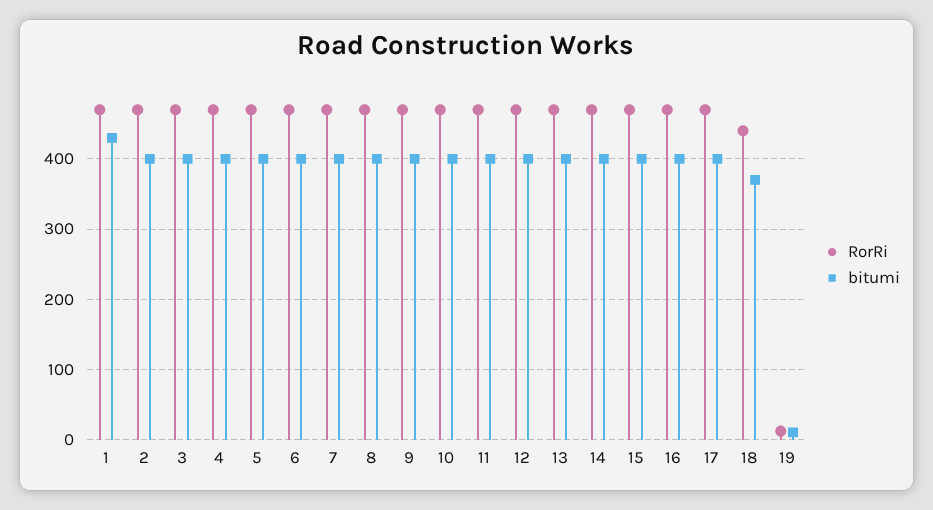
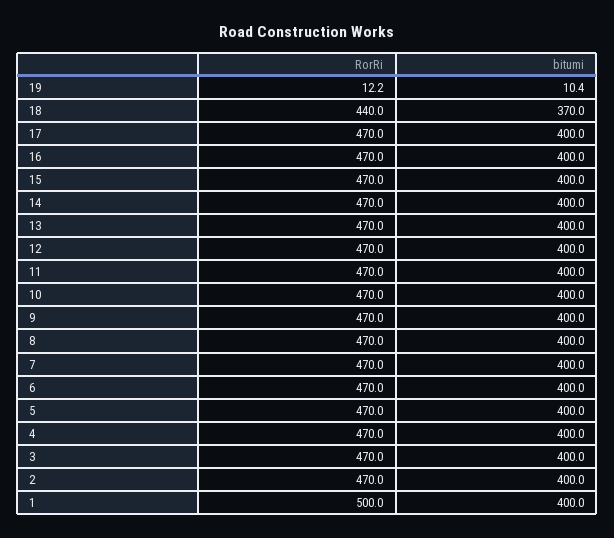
RorRi, 1: 470 -> 500
bitumi, 1: 430 -> 400

